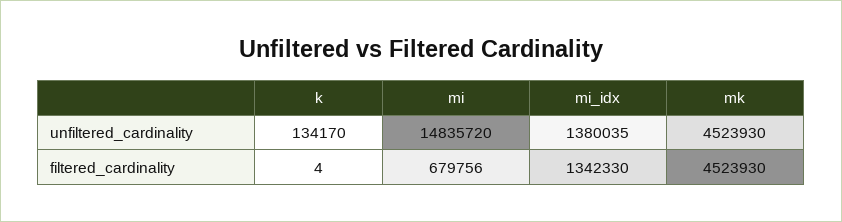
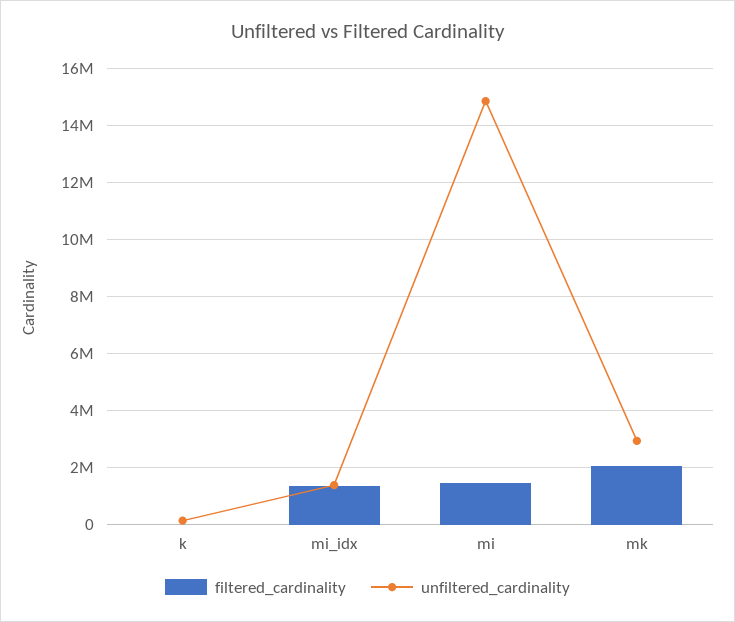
unfiltered_cardinality, mk: 4523930 -> 3000000
filtered_cardinality, mi: 679756 -> 1500000
filtered_cardinality, mk: 4523930 -> 2000000

